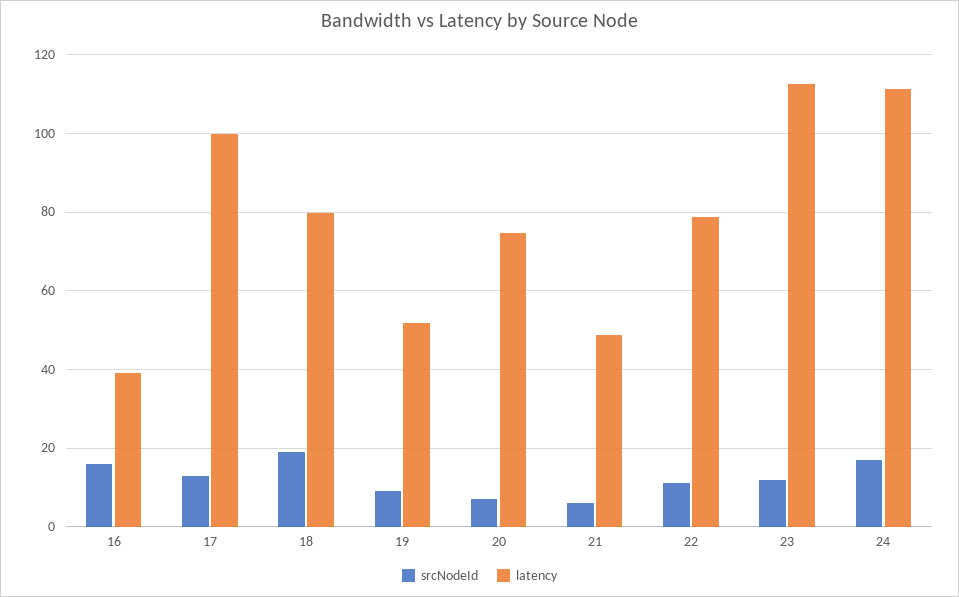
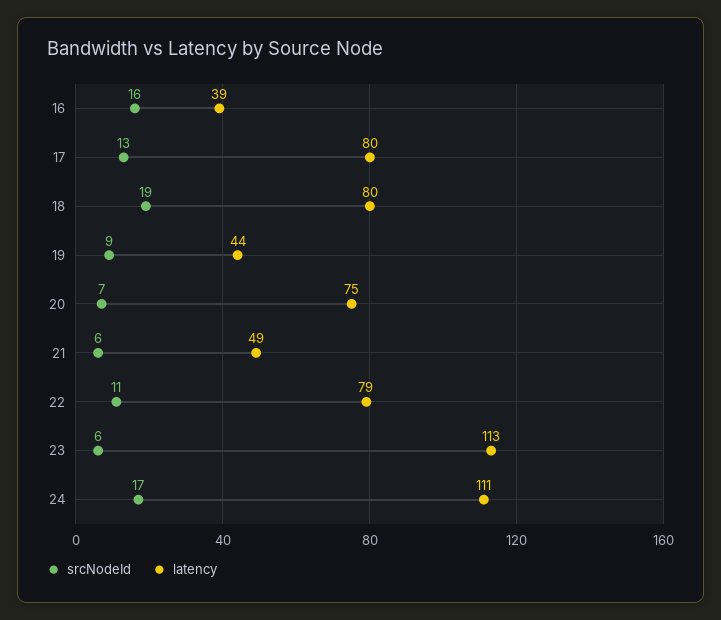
latency, 17: 100 -> 80
latency, 19: 52 -> 44
srcNodeId, 23: 12 -> 6

